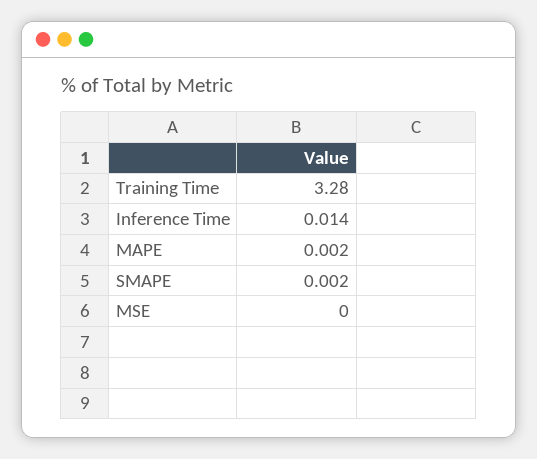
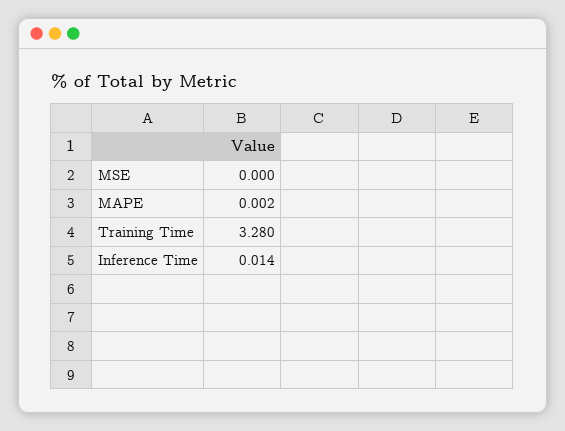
SMAPE: 0.002 -> none

